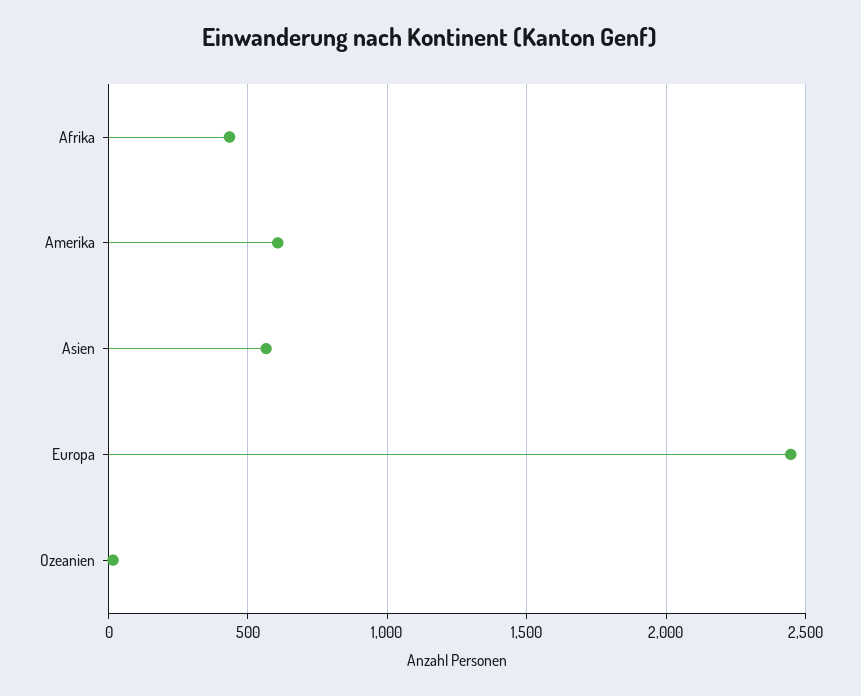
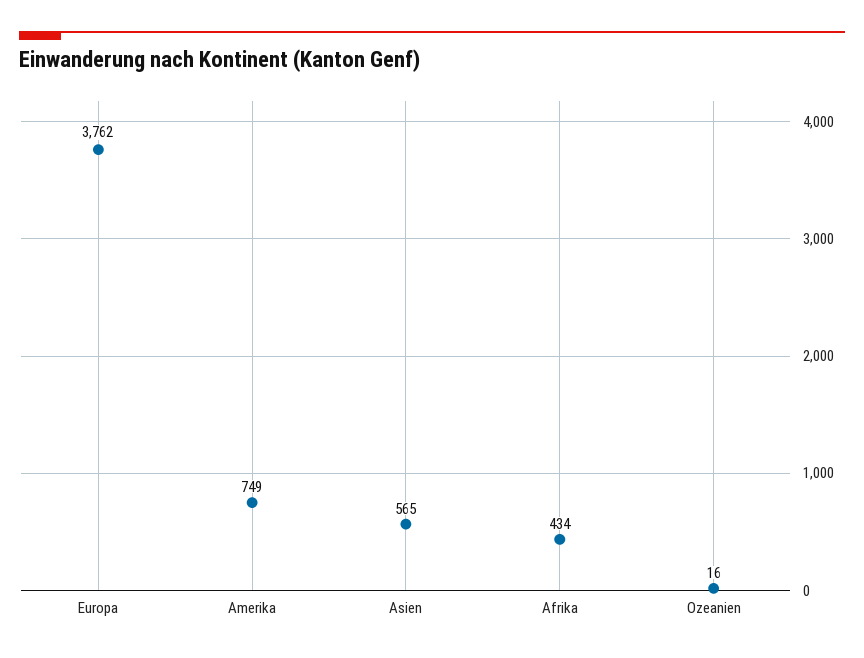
Amerika: 600 -> 749
Europa: 2450 -> 3762

